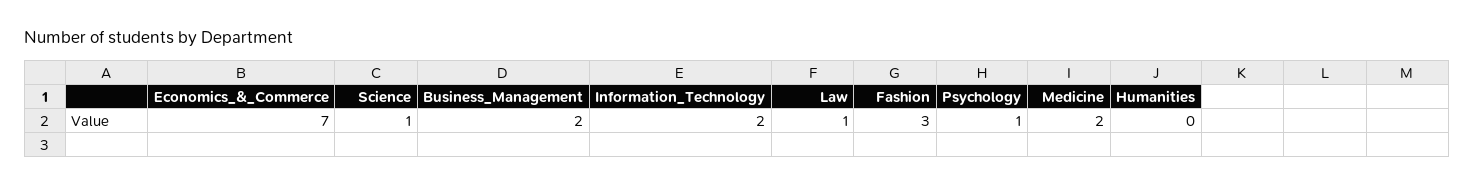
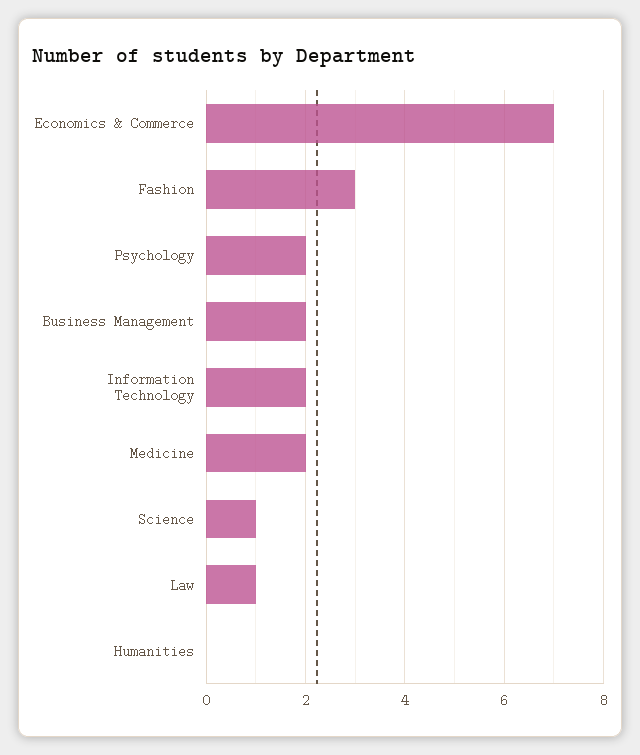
Psychology: 1 -> 2

